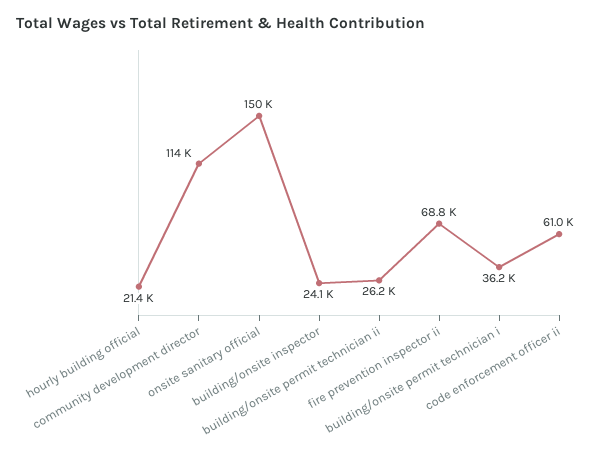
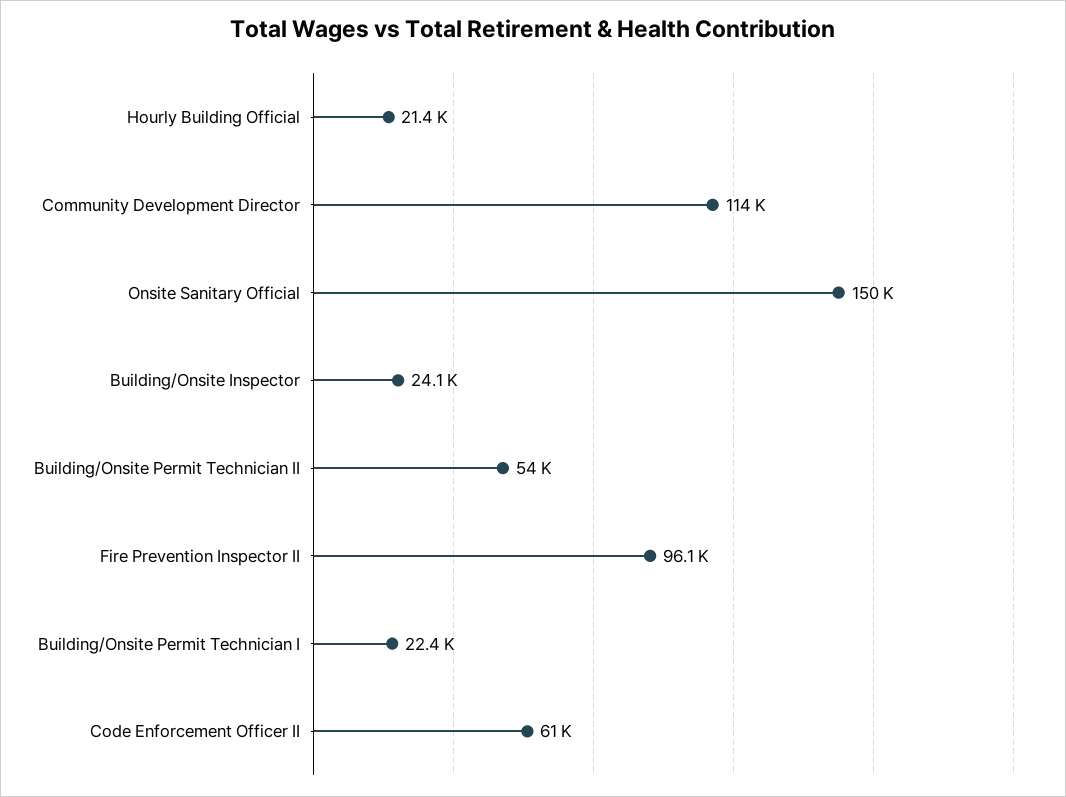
building/onsite permit technician ii: 26200 -> 54000
fire prevention inspector ii: 68800 -> 96100
building/onsite permit technician i: 36200 -> 22400

